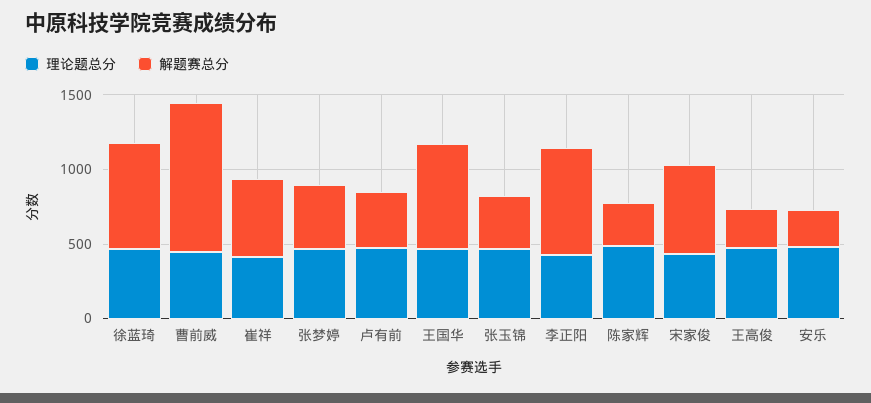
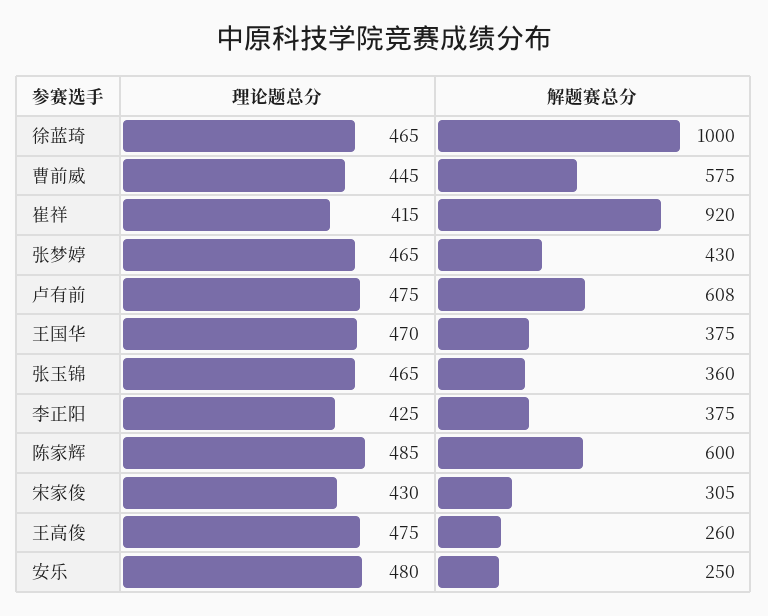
解题赛总分, 徐蓝琦: 700 -> 1000
解题赛总分, 曹前威: 1000 -> 575
解题赛总分, 崔祥: 500 -> 920
解题赛总分, 卢有前: 400 -> 608
解题赛总分, 王国华: 700 -> 375
解题赛总分, 李正阳: 700 -> 375
解题赛总分, 陈家辉: 300 -> 600
解题赛总分, 宋家俊: 600 -> 305

